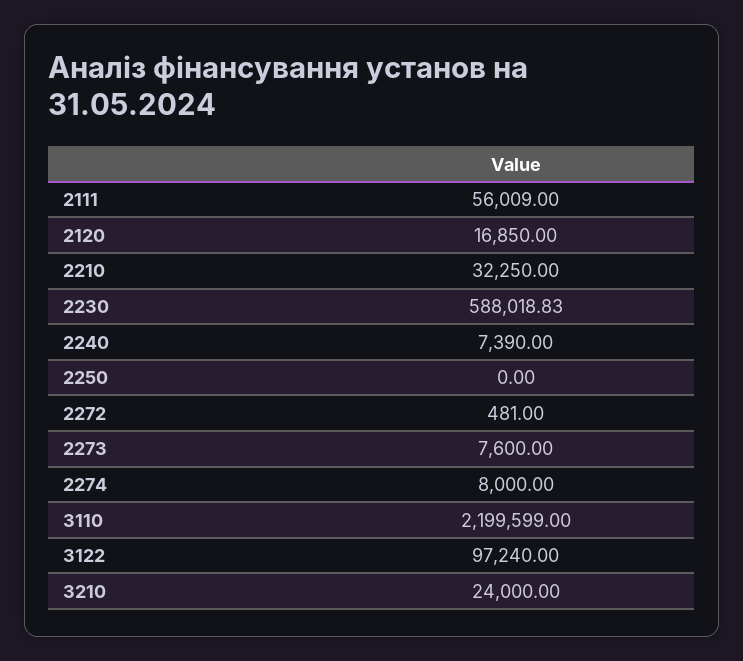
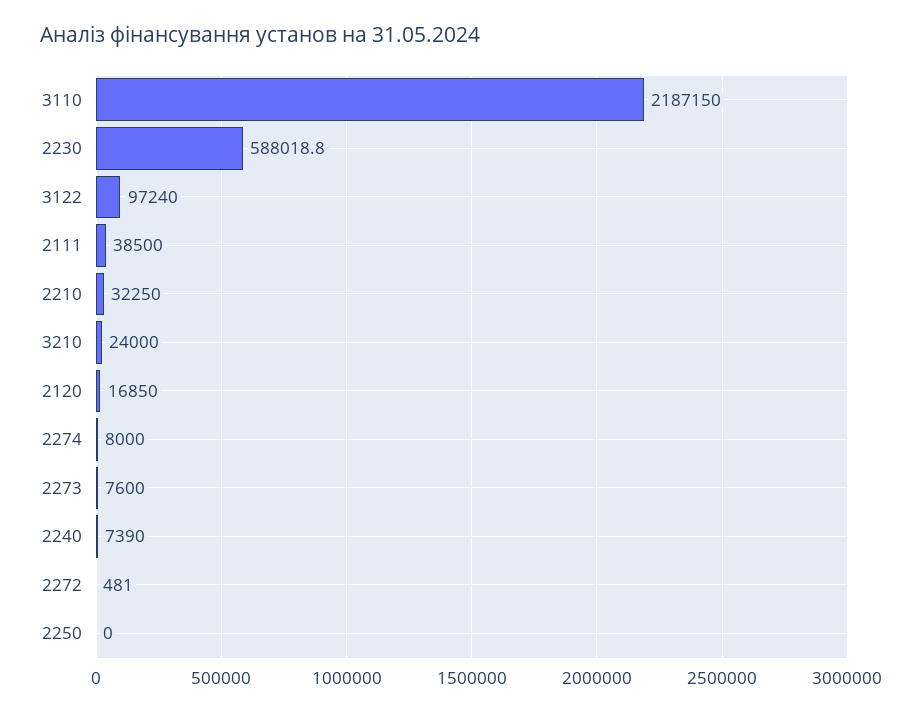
2111: 56009 -> 38500
3110: 2199599 -> 2187150

